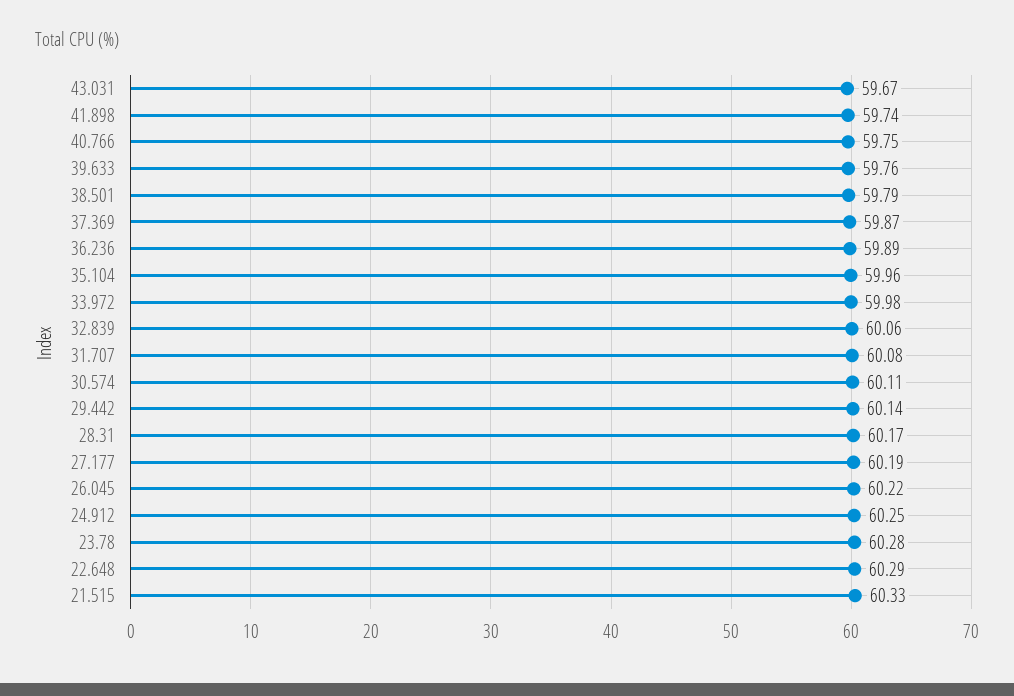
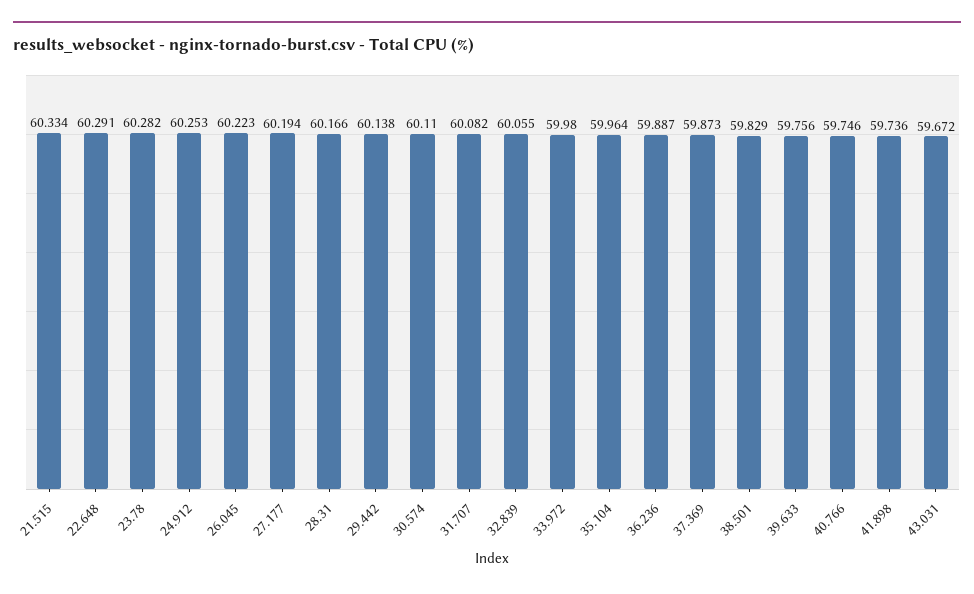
38.501: 59.79 -> 59.829

